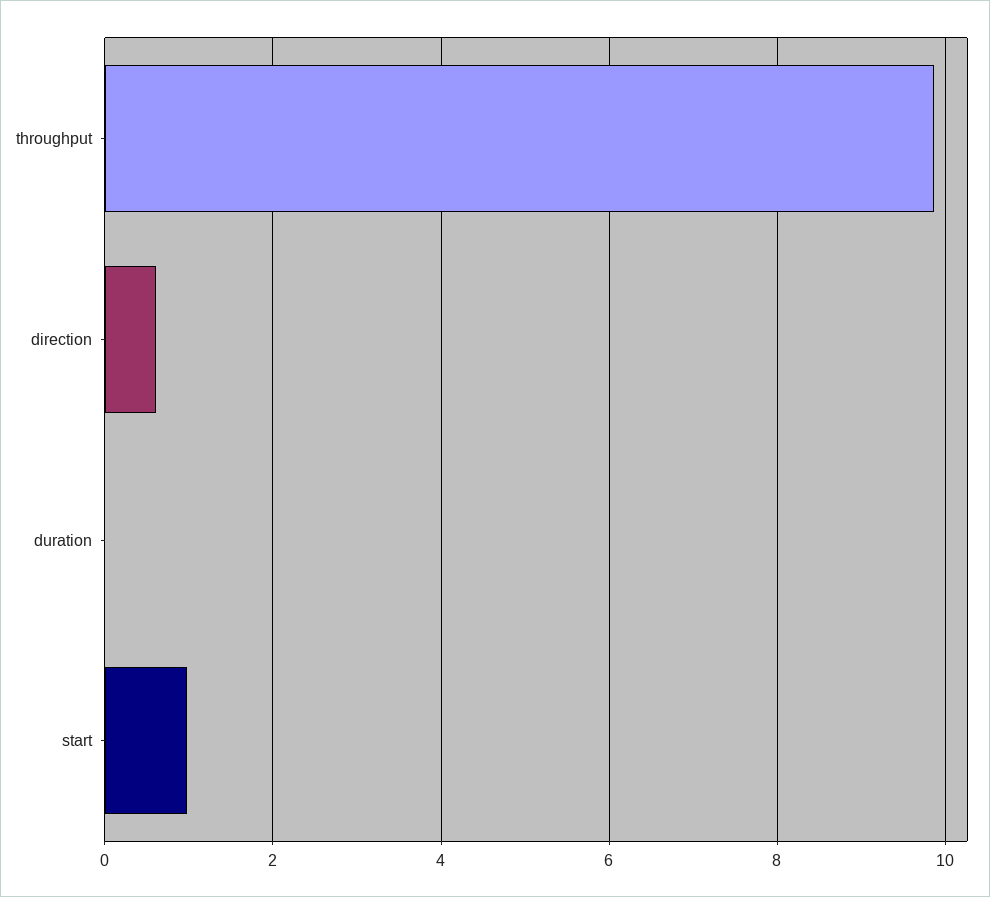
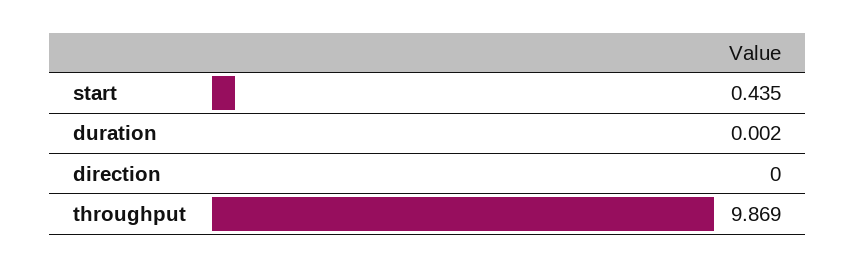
direction: 0.6 -> 0
start: 1 -> 0.435

